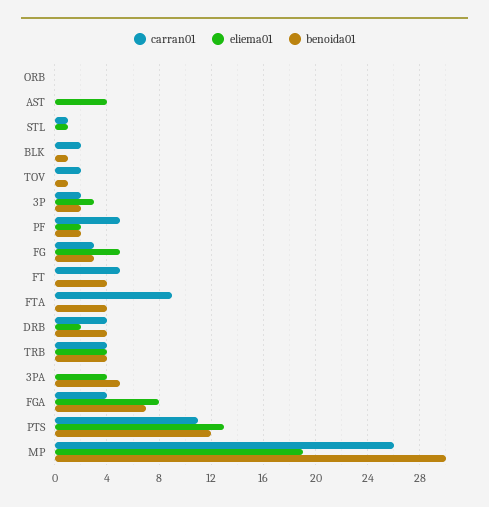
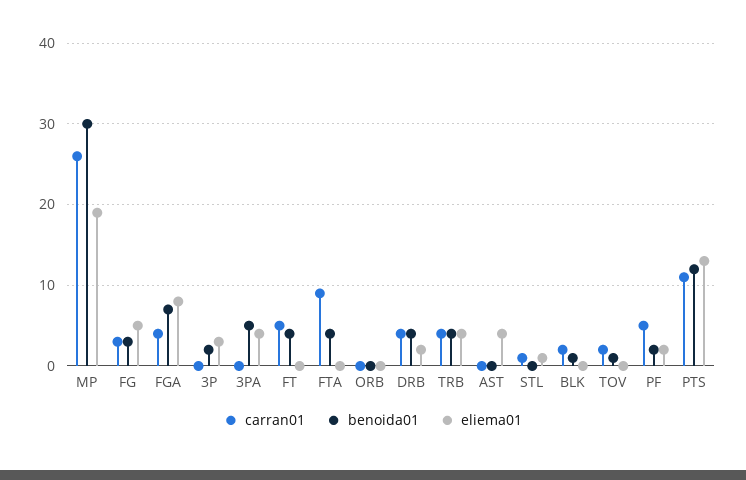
carran01, 3P: 2 -> 0

